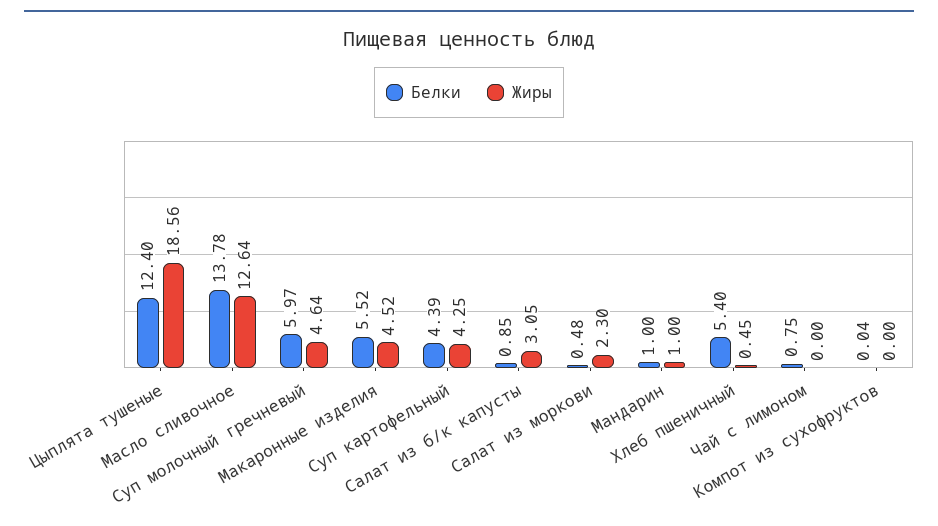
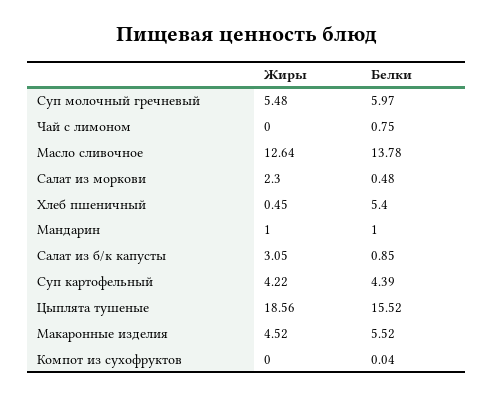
Белки, Цыплята тушеные: 12.4 -> 15.52
Жиры, Суп молочный гречневый: 4.64 -> 5.48
Жиры, Суп картофельный: 4.25 -> 4.22

